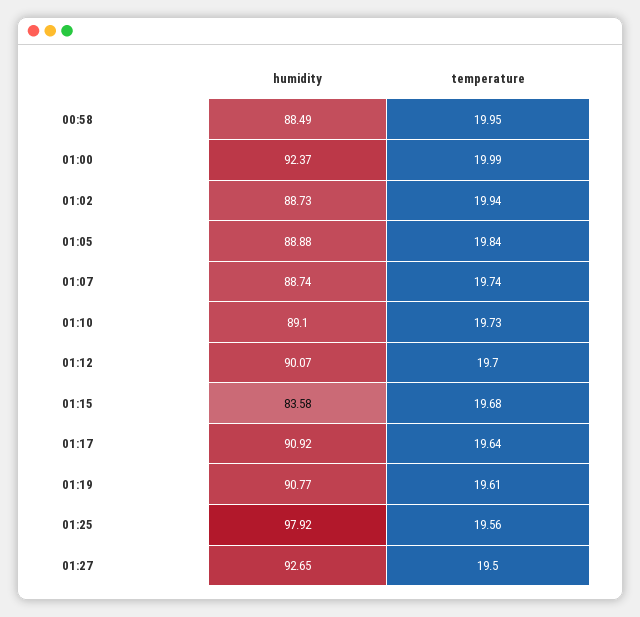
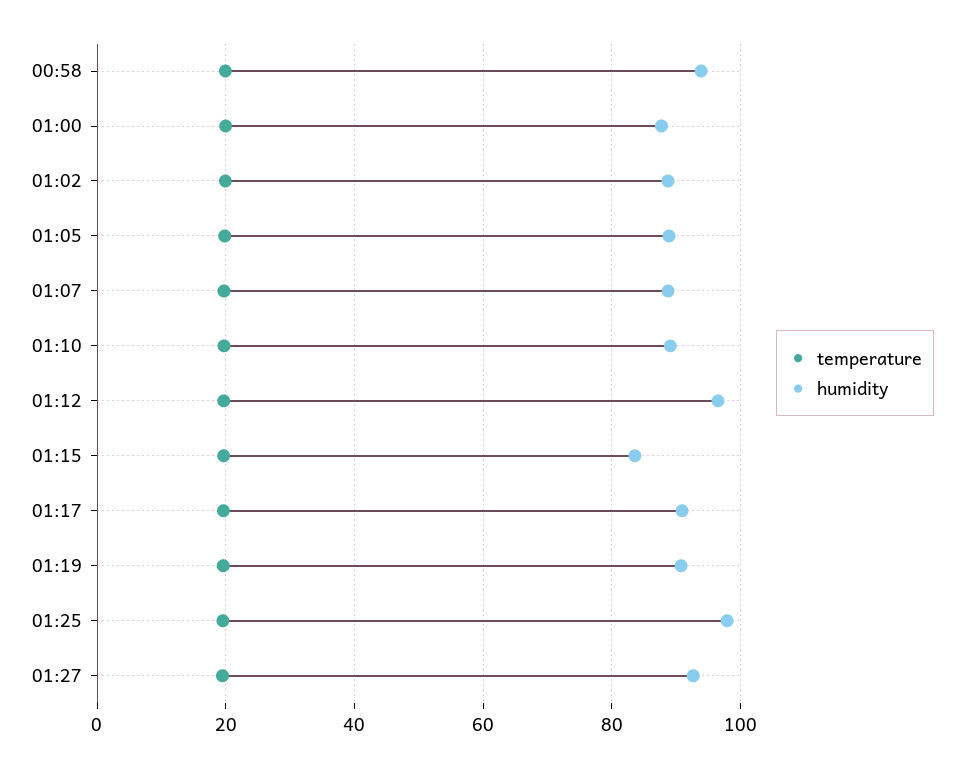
humidity, 00:58: 88.49 -> 94
humidity, 01:00: 92.37 -> 88
humidity, 01:12: 90.07 -> 96

